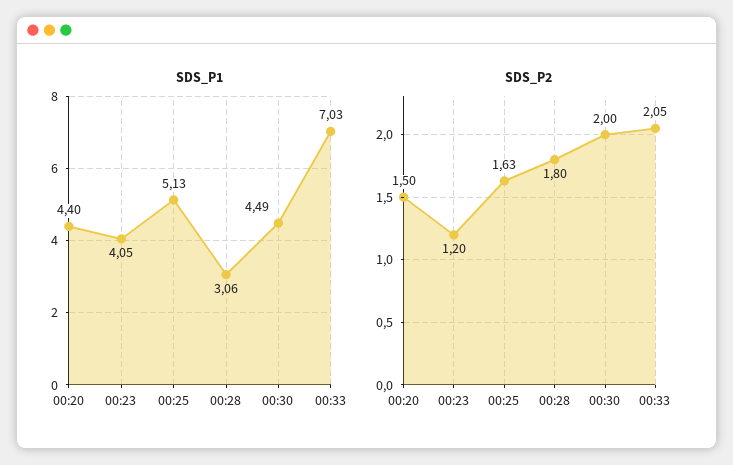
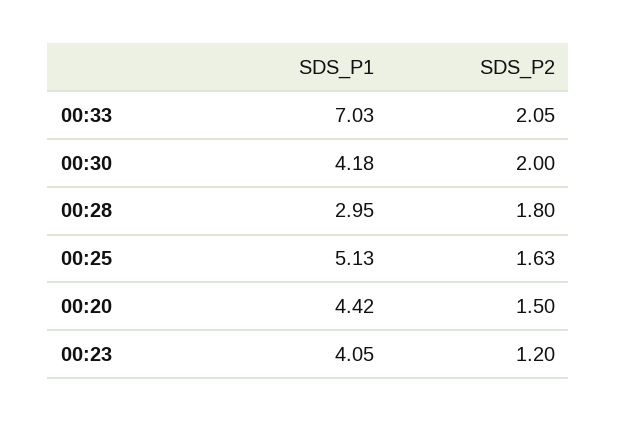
SDS_P1, 00:20: 4.4 -> 4.42
SDS_P1, 00:28: 3.06 -> 2.95
SDS_P1, 00:30: 4.49 -> 4.18

